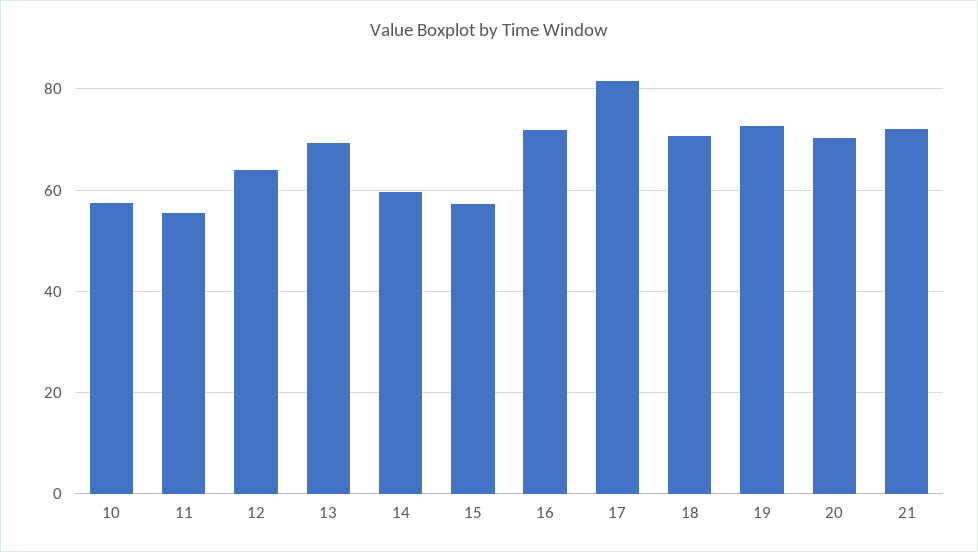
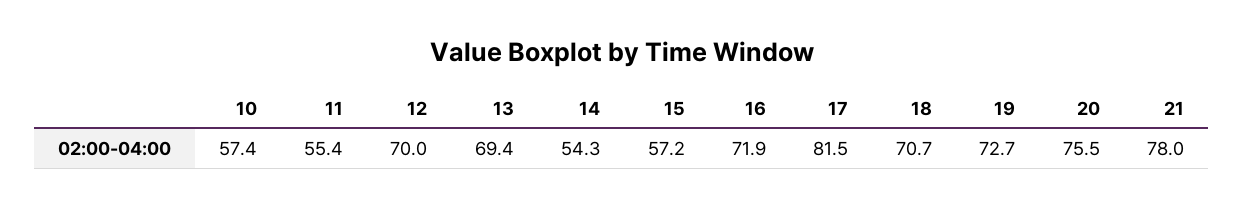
12: 64 -> 70
14: 60 -> 54.3
20: 70 -> 75.5
21: 72 -> 78

